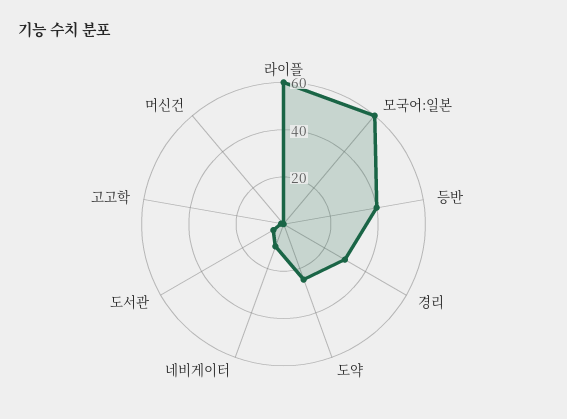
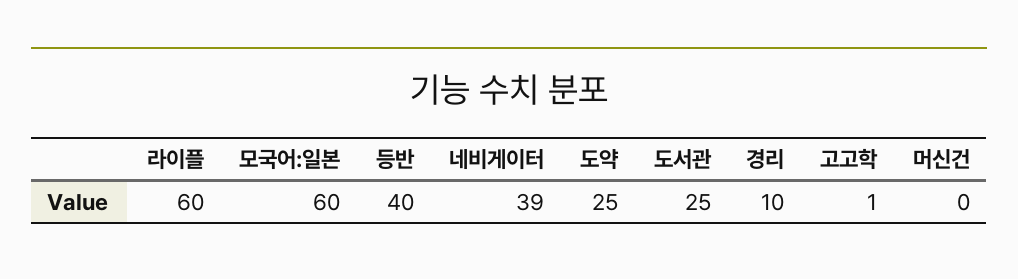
경리: 30 -> 10
네비게이터: 10 -> 39
도서관: 5 -> 25

